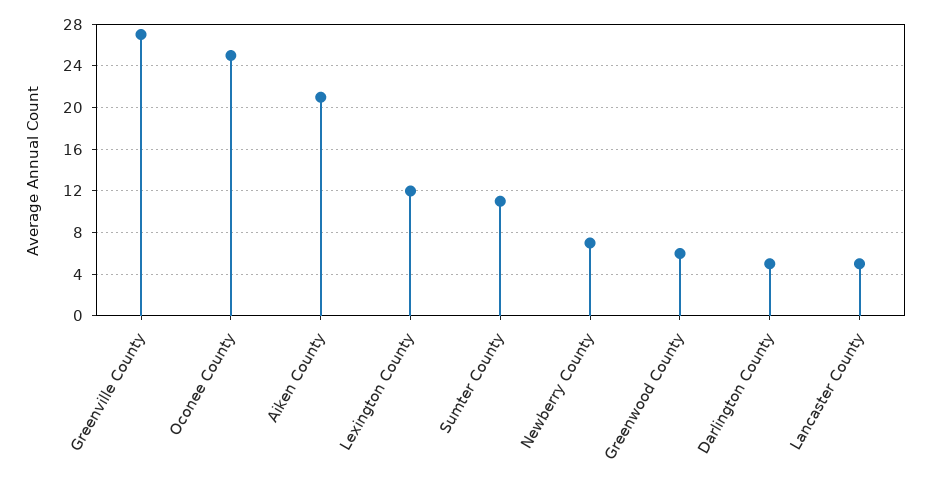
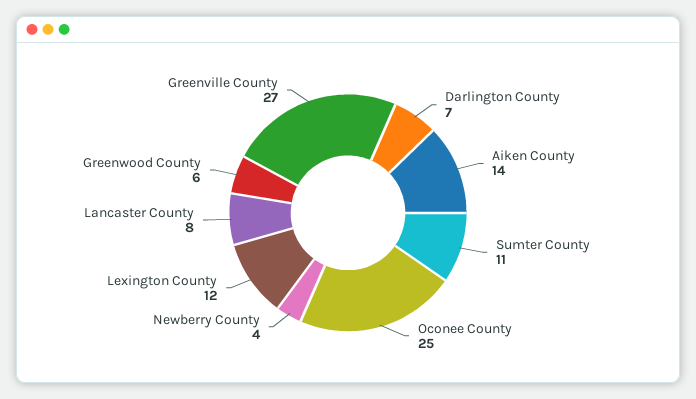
Aiken County: 21 -> 14
Newberry County: 7 -> 4
Darlington County: 5 -> 7
Lancaster County: 5 -> 8

